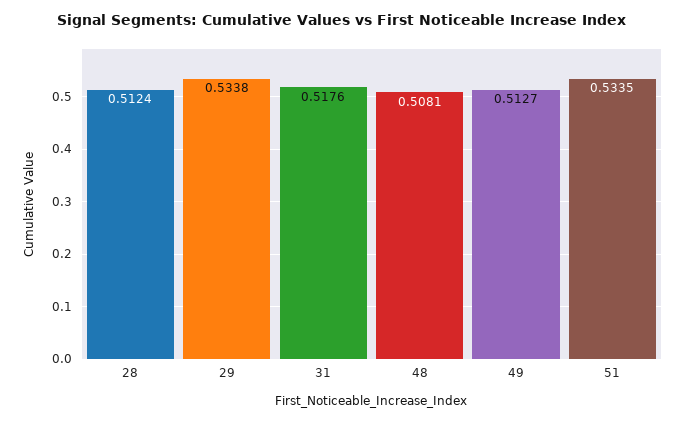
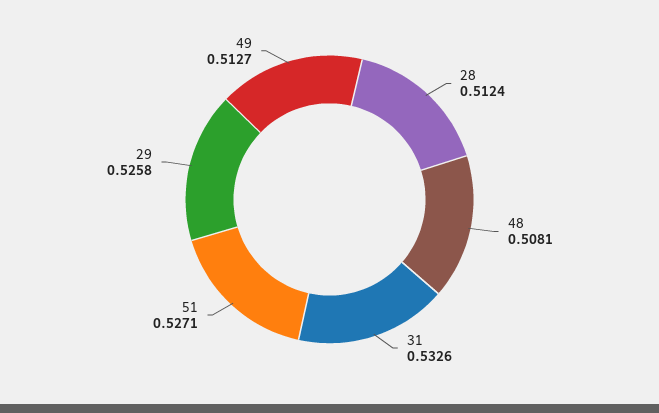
29: 0.5338 -> 0.5258
31: 0.5176 -> 0.5326
51: 0.5335 -> 0.5271

